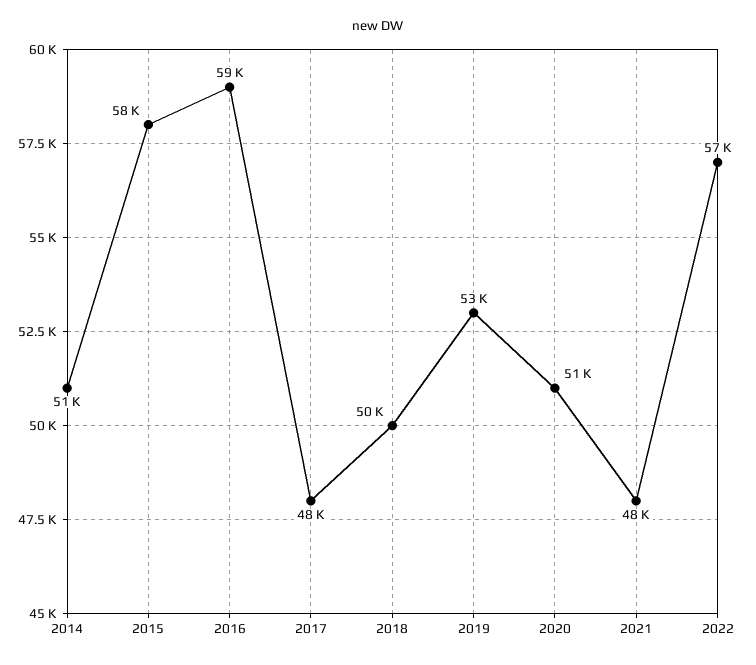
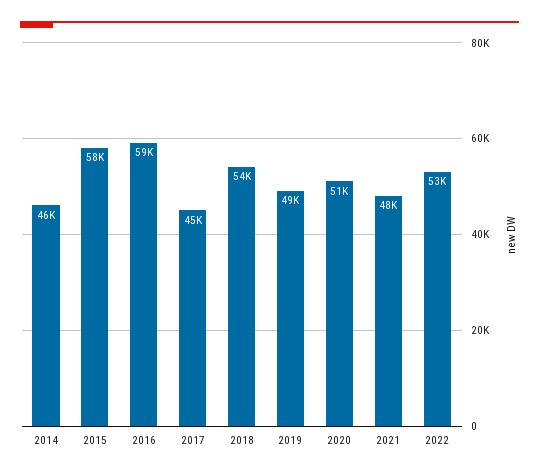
2014: 51000 -> 46000
2017: 48000 -> 45000
2018: 50000 -> 54000
2019: 53000 -> 49000
2022: 57000 -> 53000

